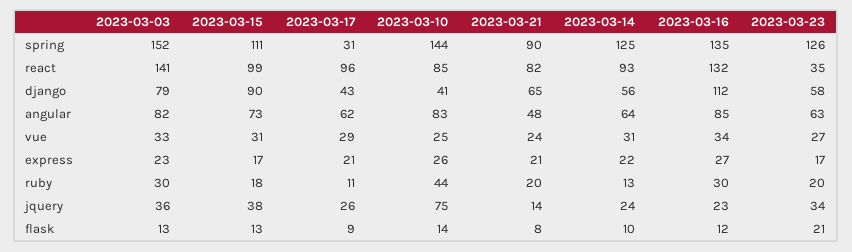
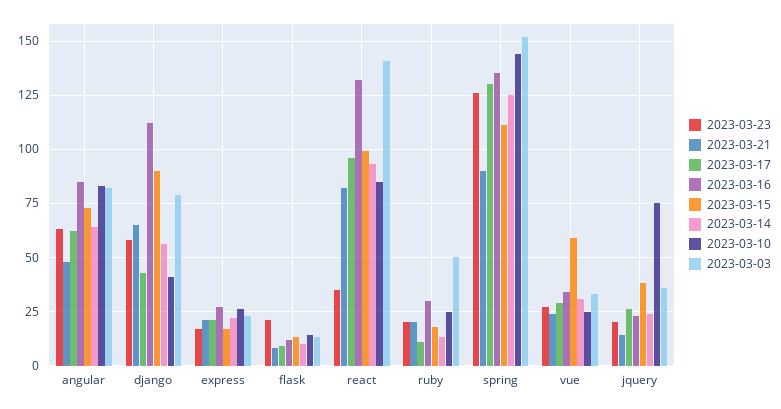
2023-03-17, spring: 31 -> 130
2023-03-15, vue: 31 -> 60
2023-03-03, ruby: 30 -> 50
2023-03-10, ruby: 44 -> 25
2023-03-23, jquery: 34 -> 20

